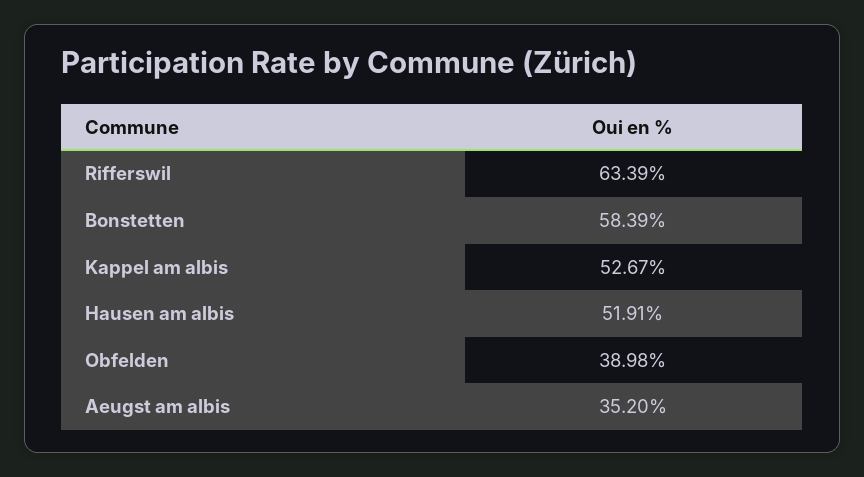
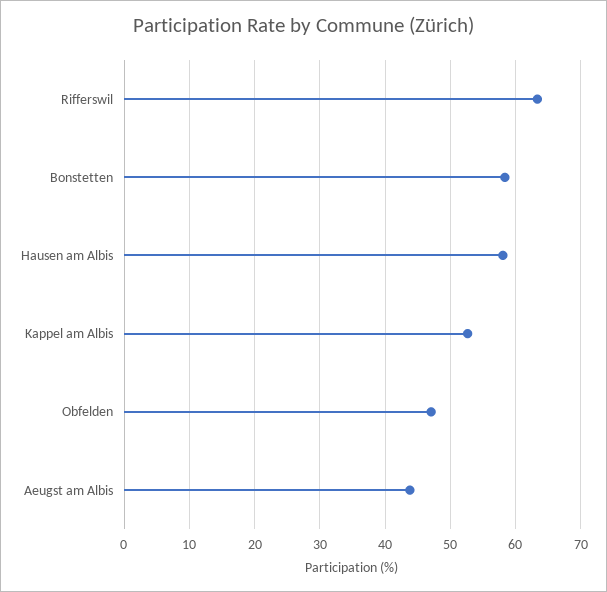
Hausen am albis: 51.91 -> 58
Obfelden: 38.98 -> 47
Aeugst am albis: 35.2 -> 44

